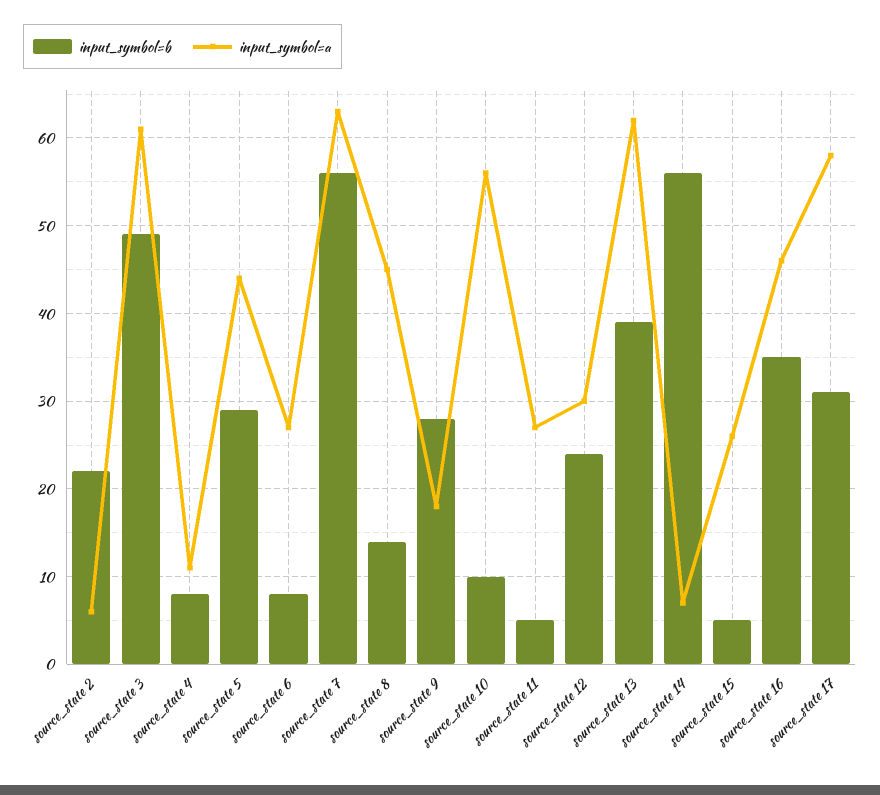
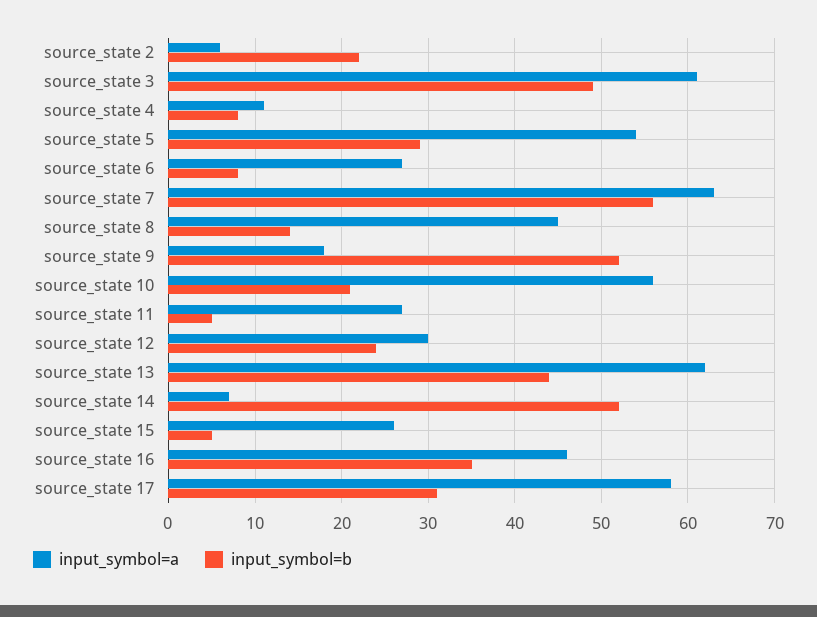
input_symbol=a, source_state 5: 44 -> 54
input_symbol=b, source_state 9: 28 -> 52
input_symbol=b, source_state 10: 10 -> 21
input_symbol=b, source_state 13: 39 -> 44
input_symbol=b, source_state 14: 56 -> 52

